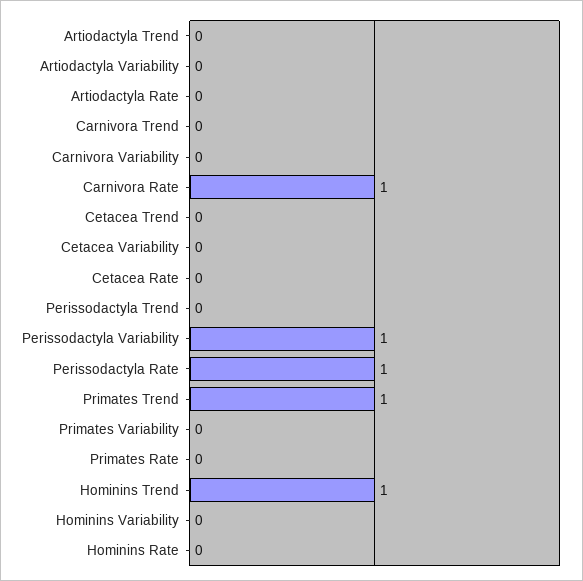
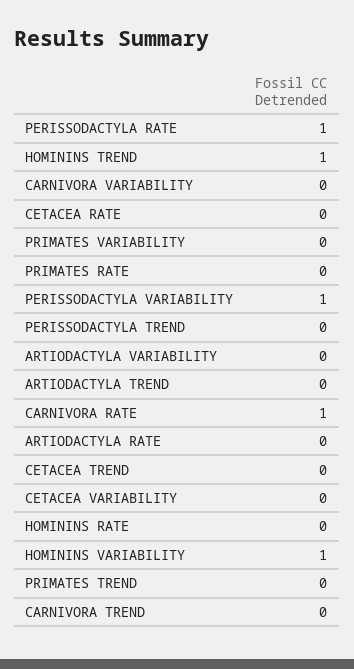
Primates Trend: 1 -> 0
Hominins Variability: 0 -> 1

